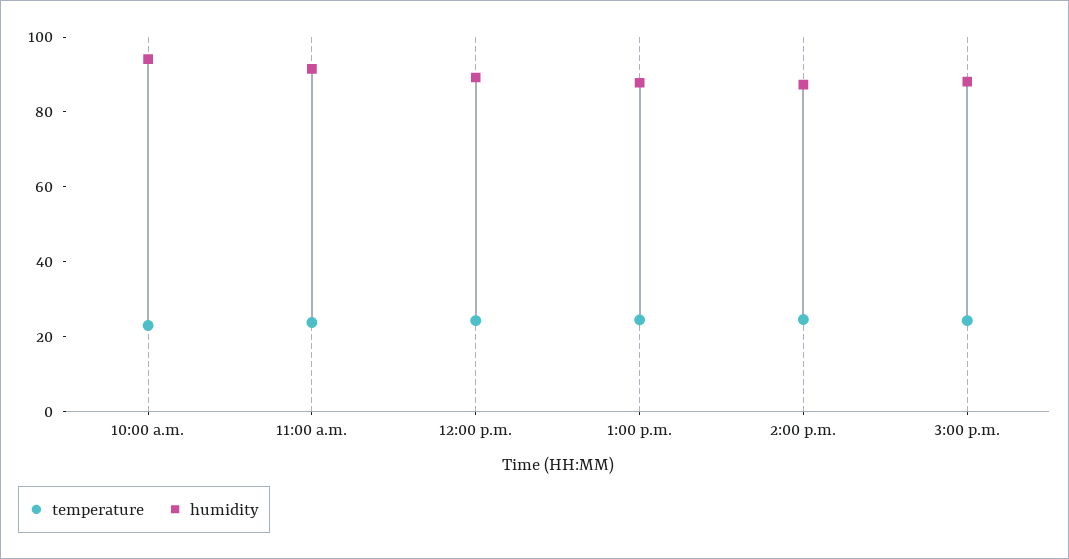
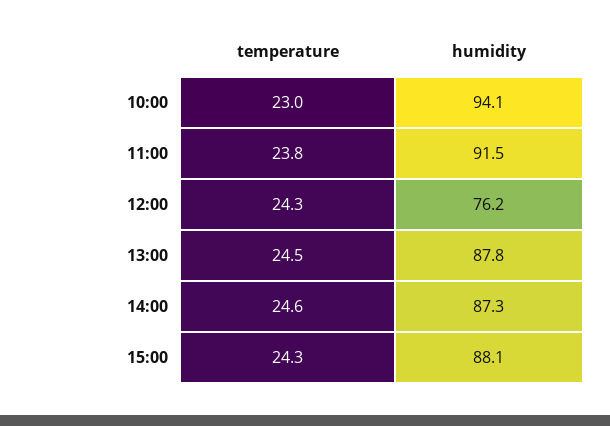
humidity, 12:00 p.m.: 90 -> 76.2

